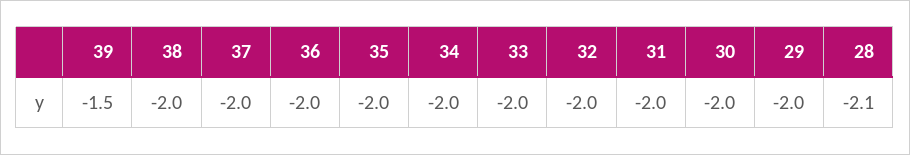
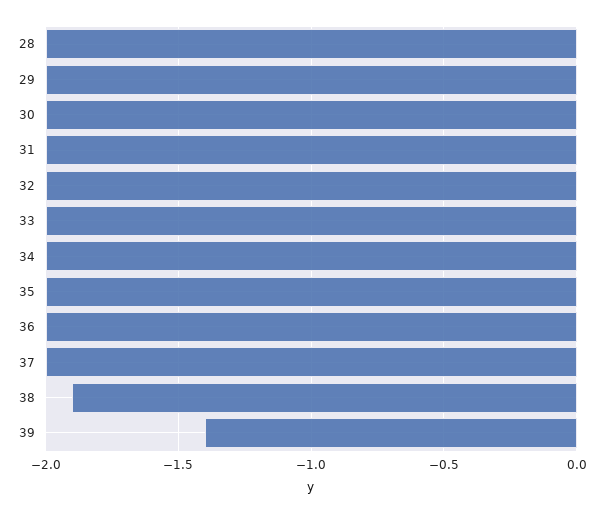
39: -1.5 -> -1.4
38: -2 -> -1.9
28: -2.1 -> -2

